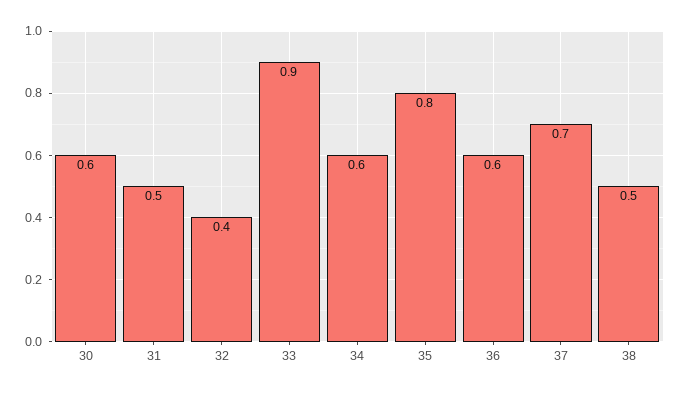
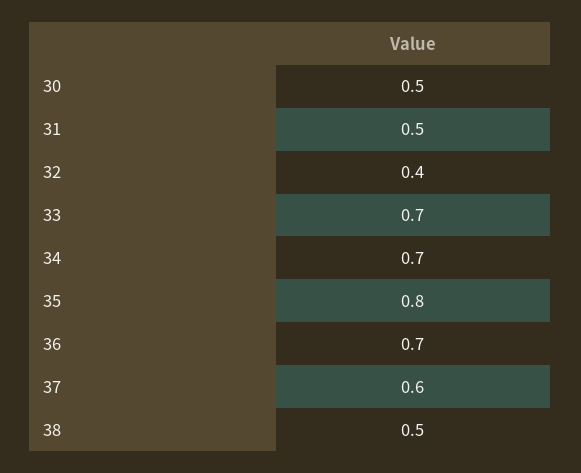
30: 0.6 -> 0.5
33: 0.9 -> 0.7
34: 0.6 -> 0.7
36: 0.6 -> 0.7
37: 0.7 -> 0.6

